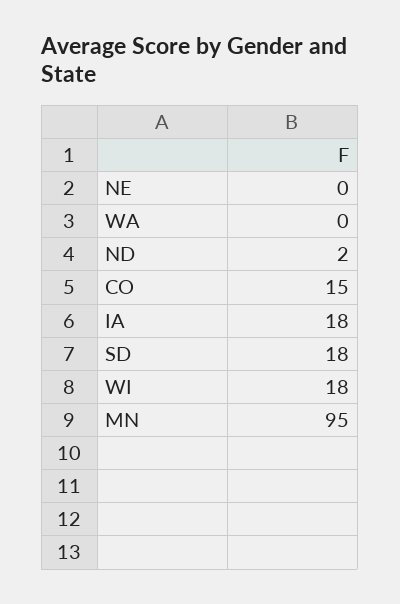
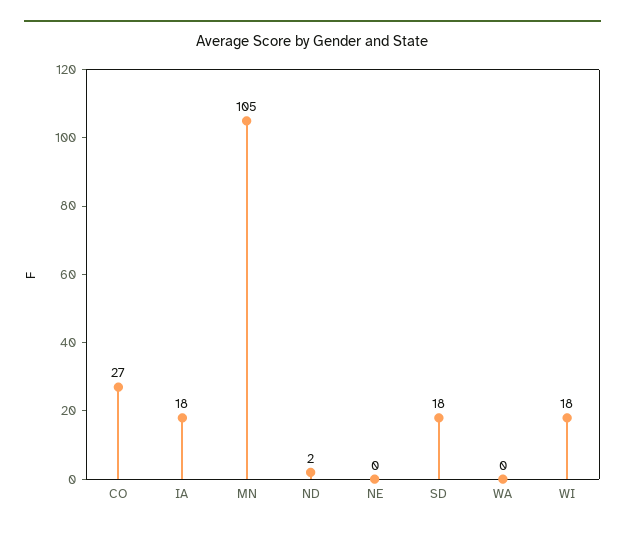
CO: 15 -> 27
MN: 95 -> 105

